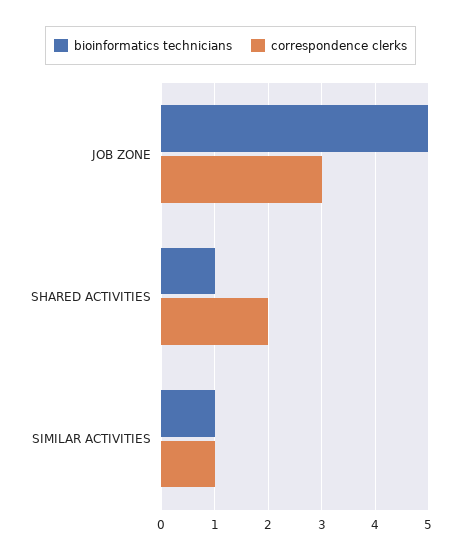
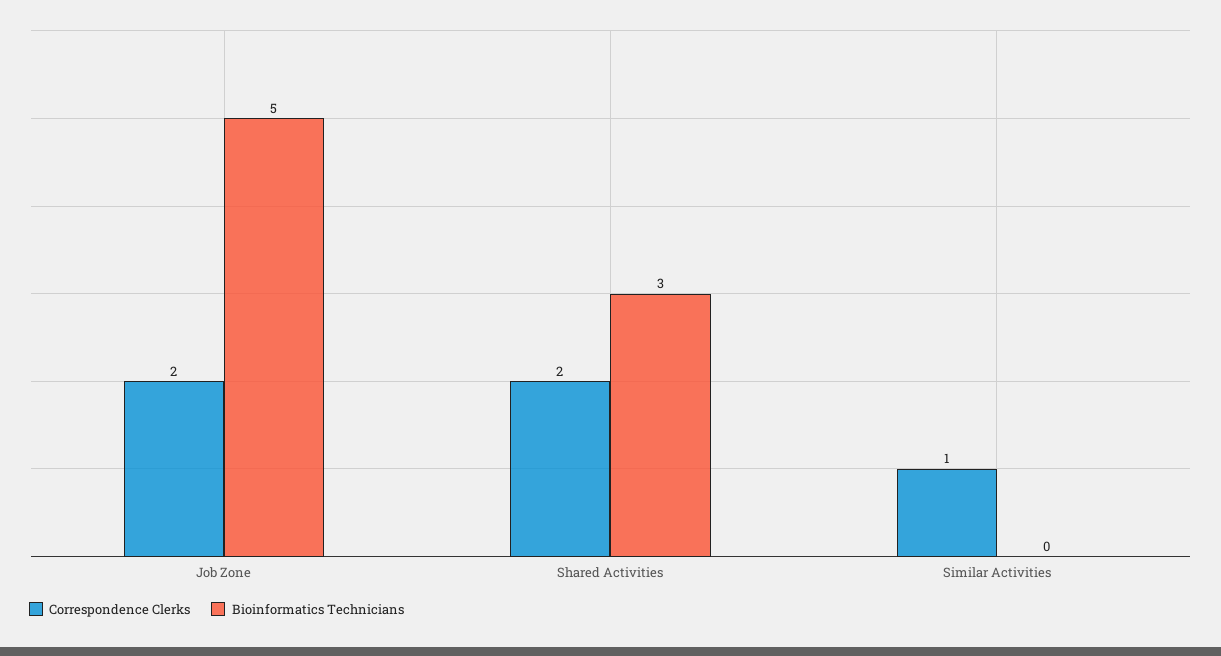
correspondence clerks, JOB ZONE: 3 -> 2
bioinformatics technicians, SHARED ACTIVITIES: 1 -> 3
bioinformatics technicians, SIMILAR ACTIVITIES: 1 -> 0

